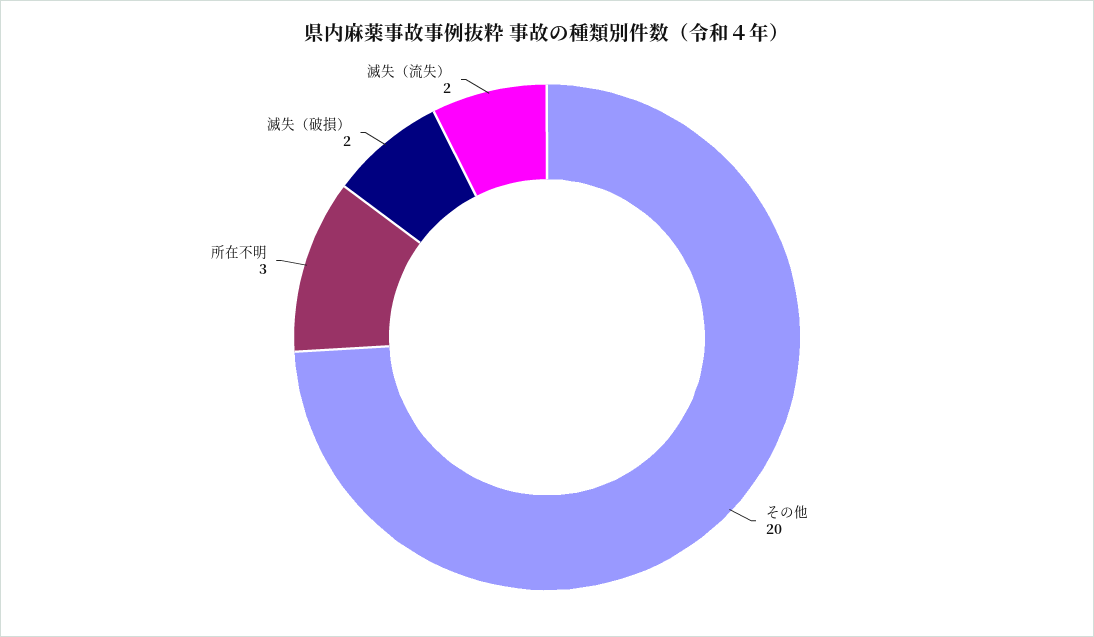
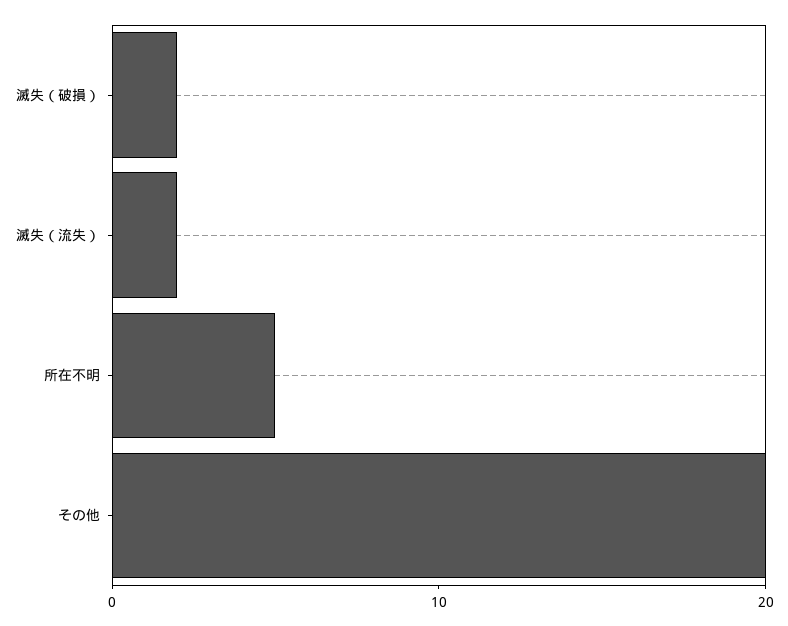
所在不明: 3 -> 5

